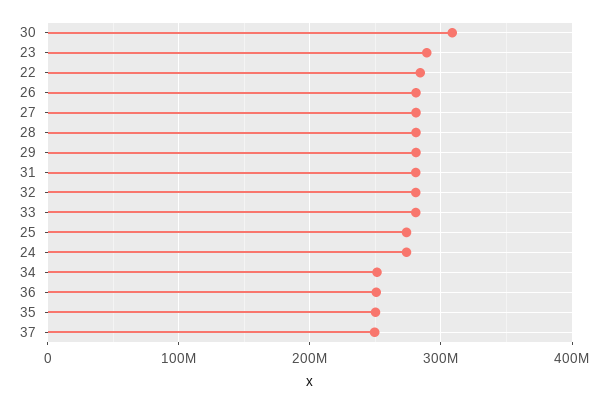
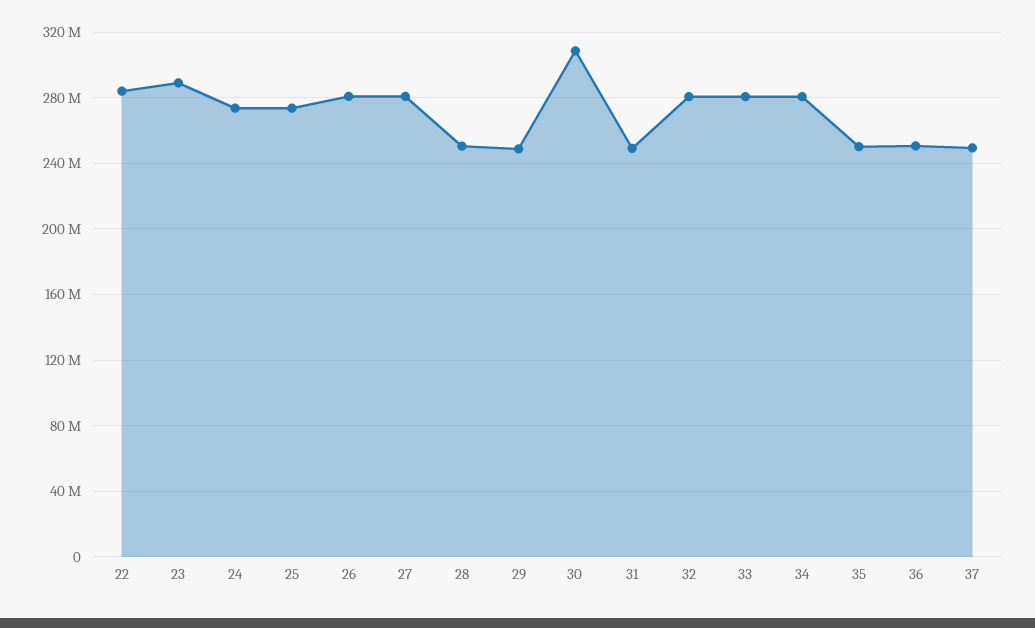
28: 280000000 -> 250000000
29: 280000000 -> 250000000
31: 280000000 -> 250000000
34: 250000000 -> 280000000

